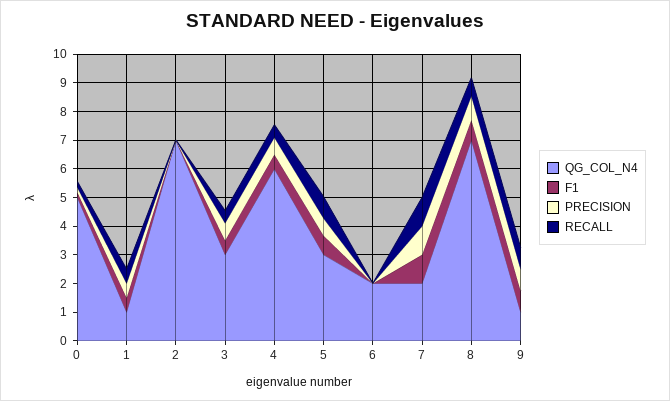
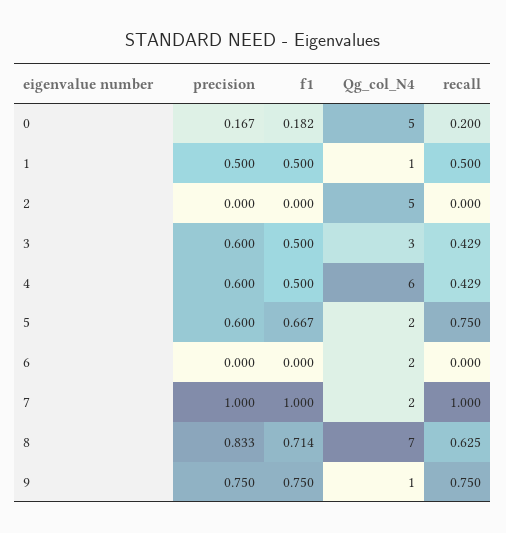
QG_COL_N4, 2: 7 -> 5
QG_COL_N4, 5: 3 -> 2

